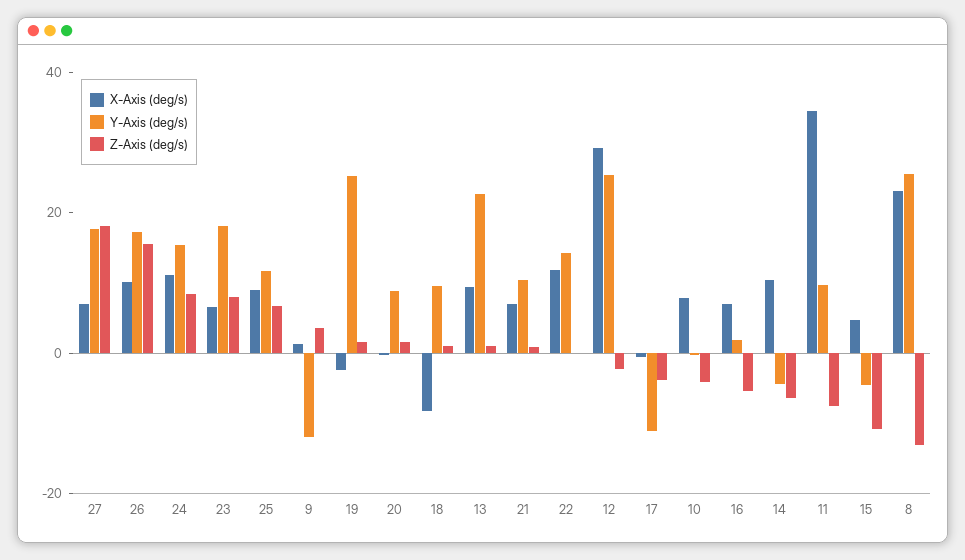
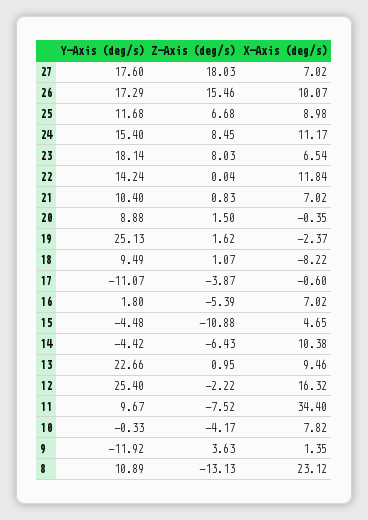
X-Axis (deg/s), 12: 30 -> 16.32
Y-Axis (deg/s), 8: 25 -> 10.89

